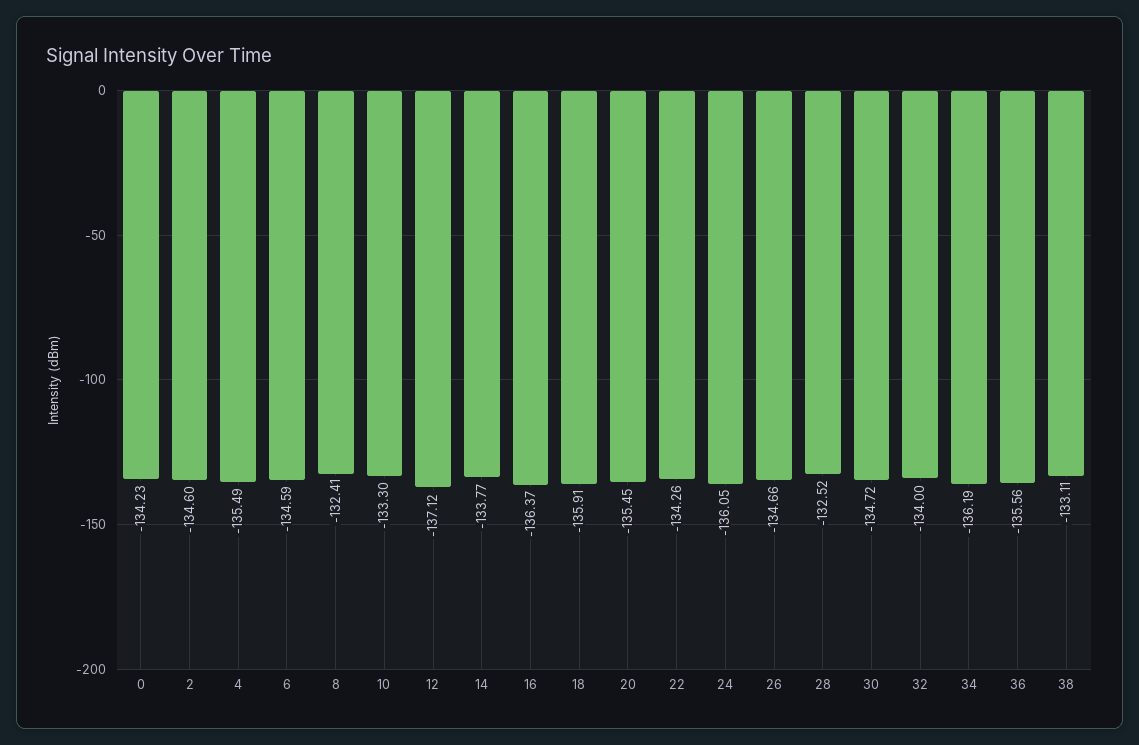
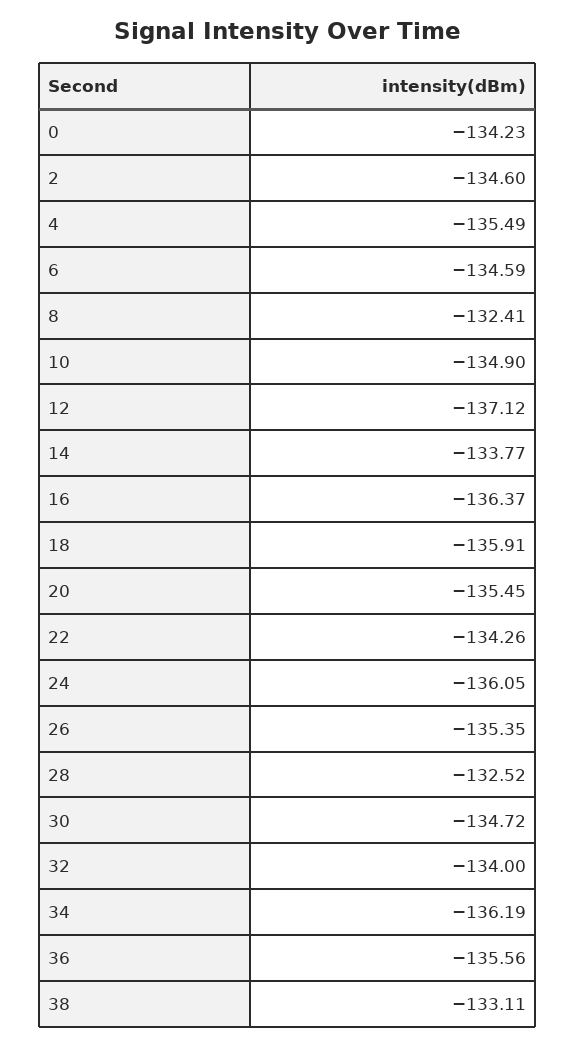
10: -133.3 -> -134.9
26: -134.66 -> -135.35

